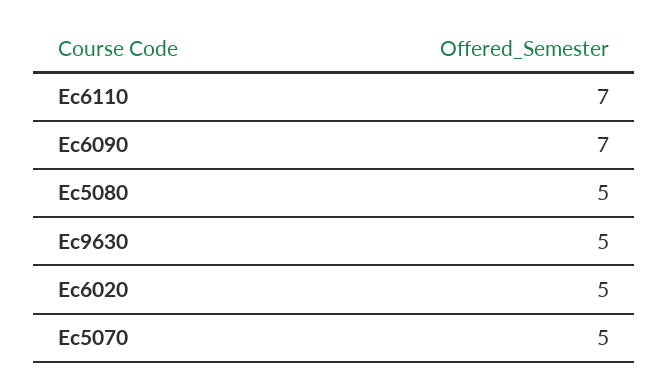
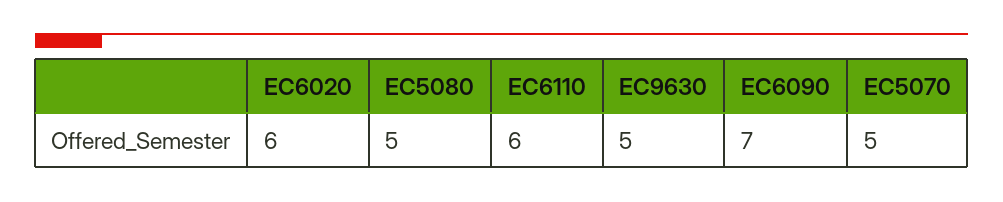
Ec6110: 7 -> 6
Ec6020: 5 -> 6

